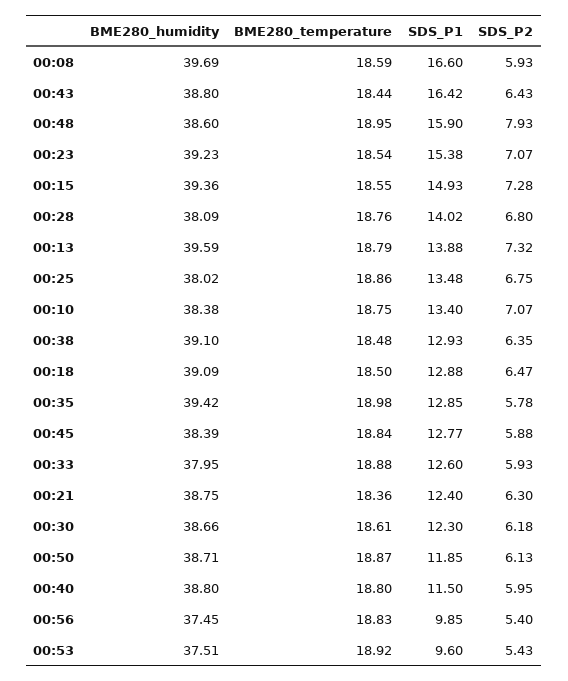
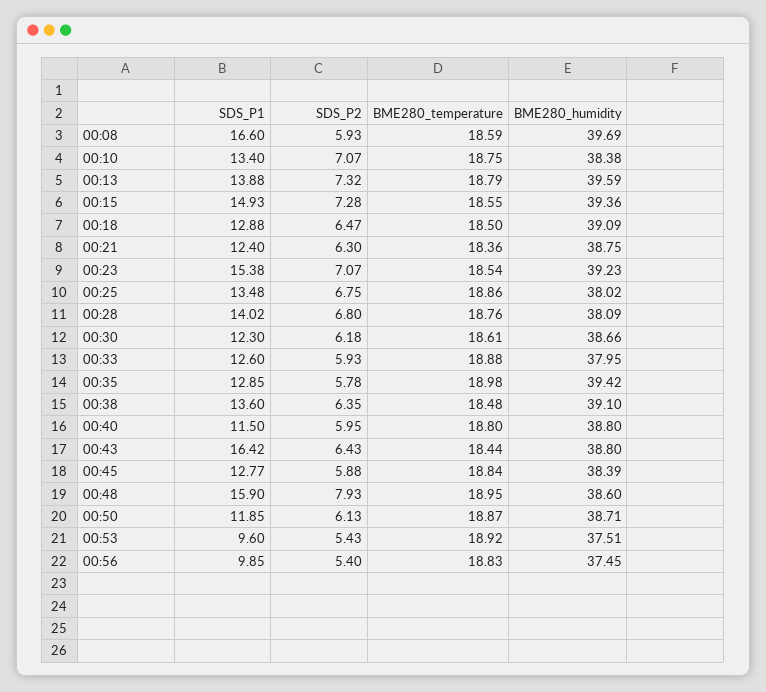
SDS_P1, 00:38: 12.93 -> 13.6

